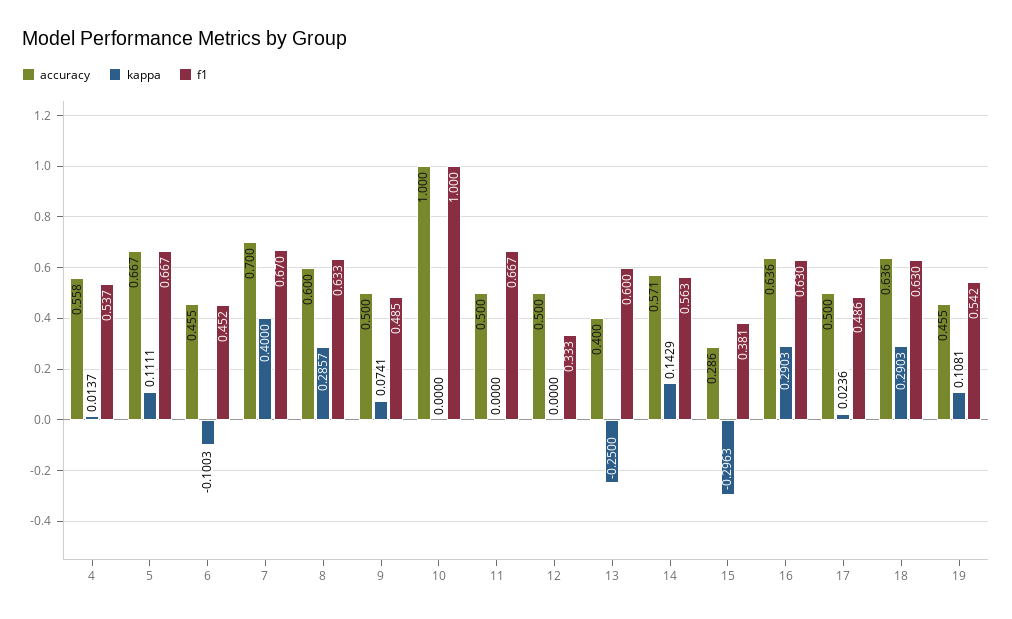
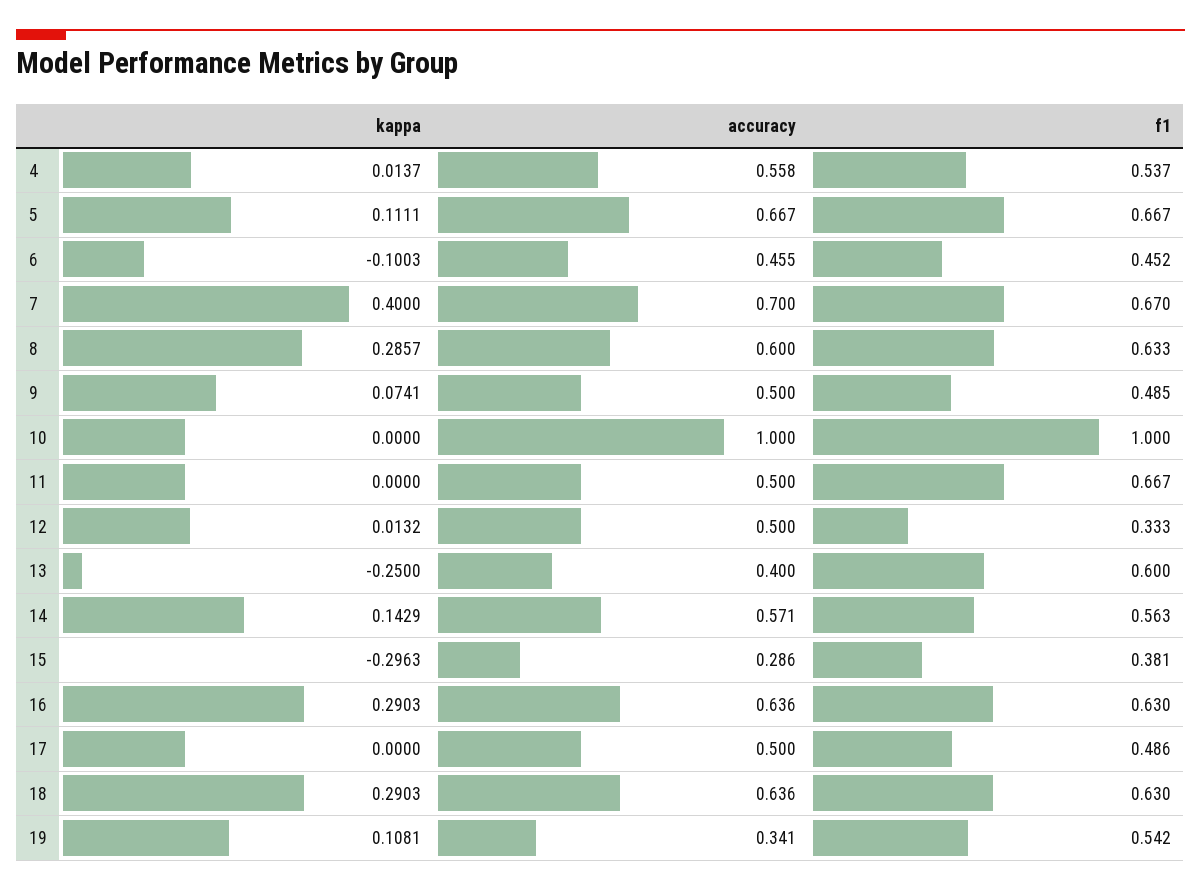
kappa, 12: 0 -> 0.0132
kappa, 17: 0.0236 -> 0
accuracy, 19: 0.455 -> 0.341

